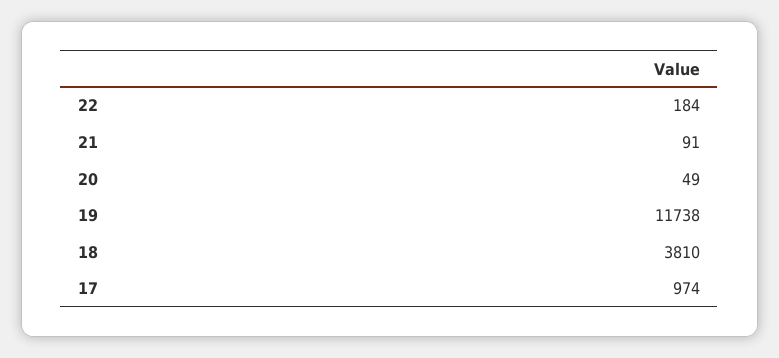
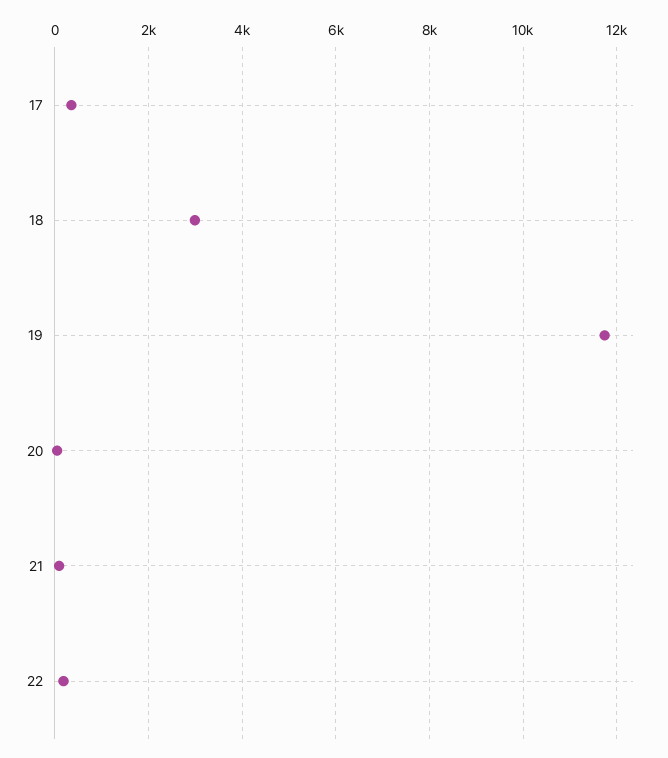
18: 3810 -> 3000
17: 974 -> 400

